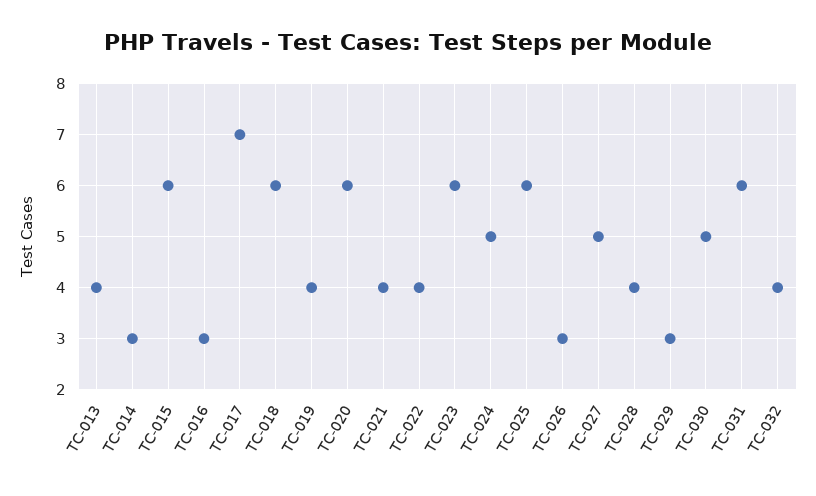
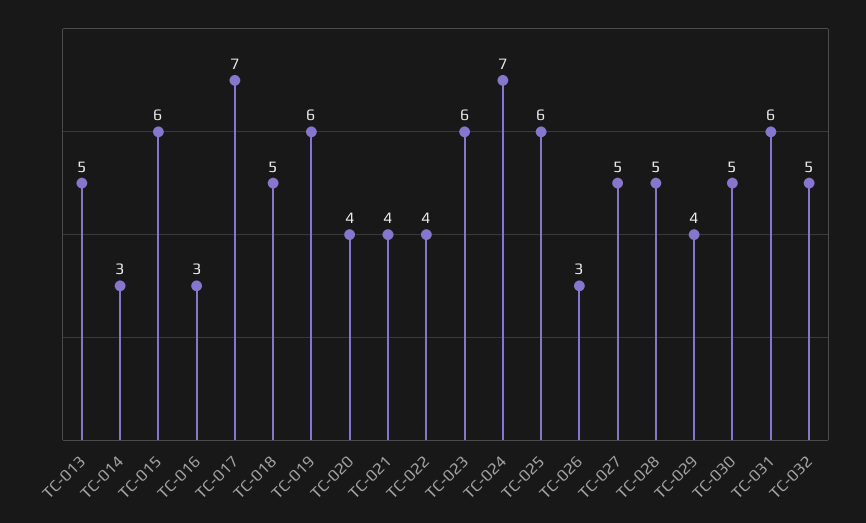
TC-013: 4 -> 5
TC-018: 6 -> 5
TC-019: 4 -> 6
TC-020: 6 -> 4
TC-024: 5 -> 7
TC-028: 4 -> 5
TC-029: 3 -> 4
TC-032: 4 -> 5

